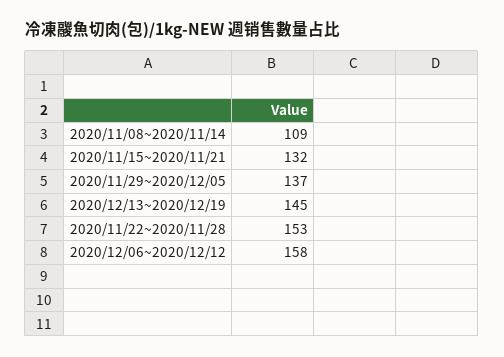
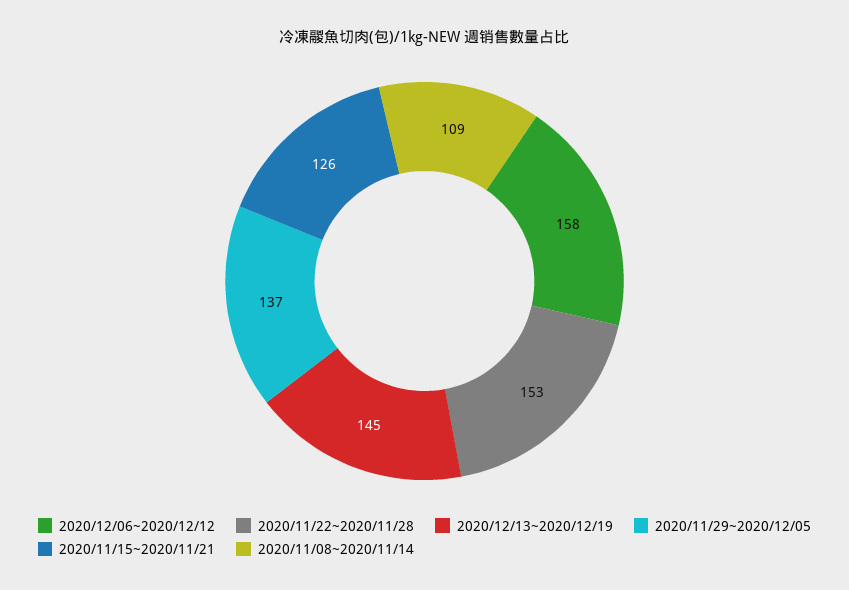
2020/11/15~2020/11/21: 132 -> 126

